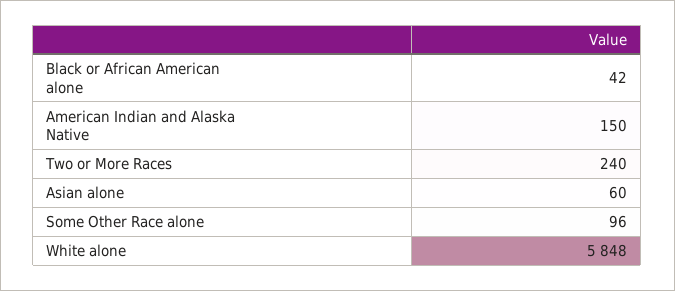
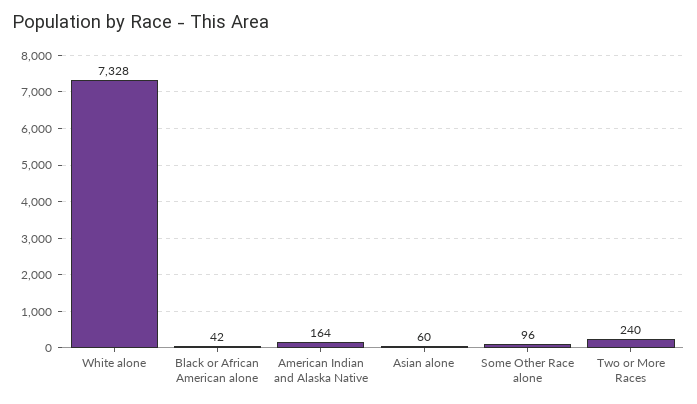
American Indian and Alaska Native: 150 -> 164
White alone: 5848 -> 7328

